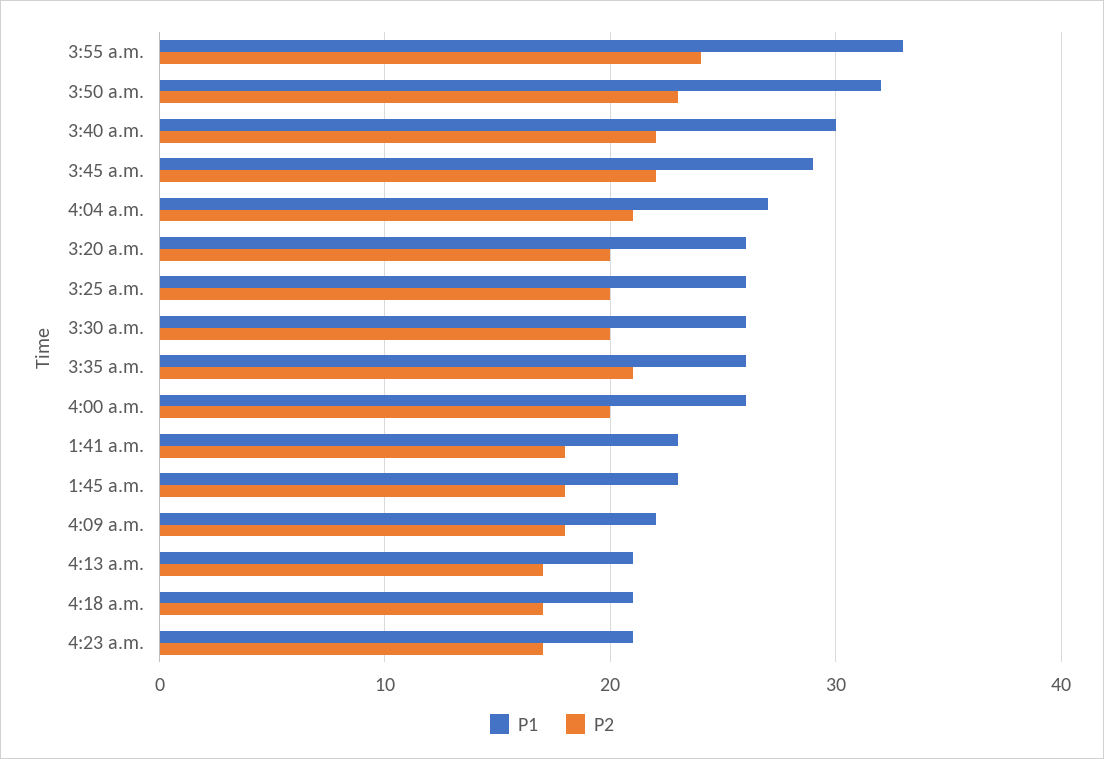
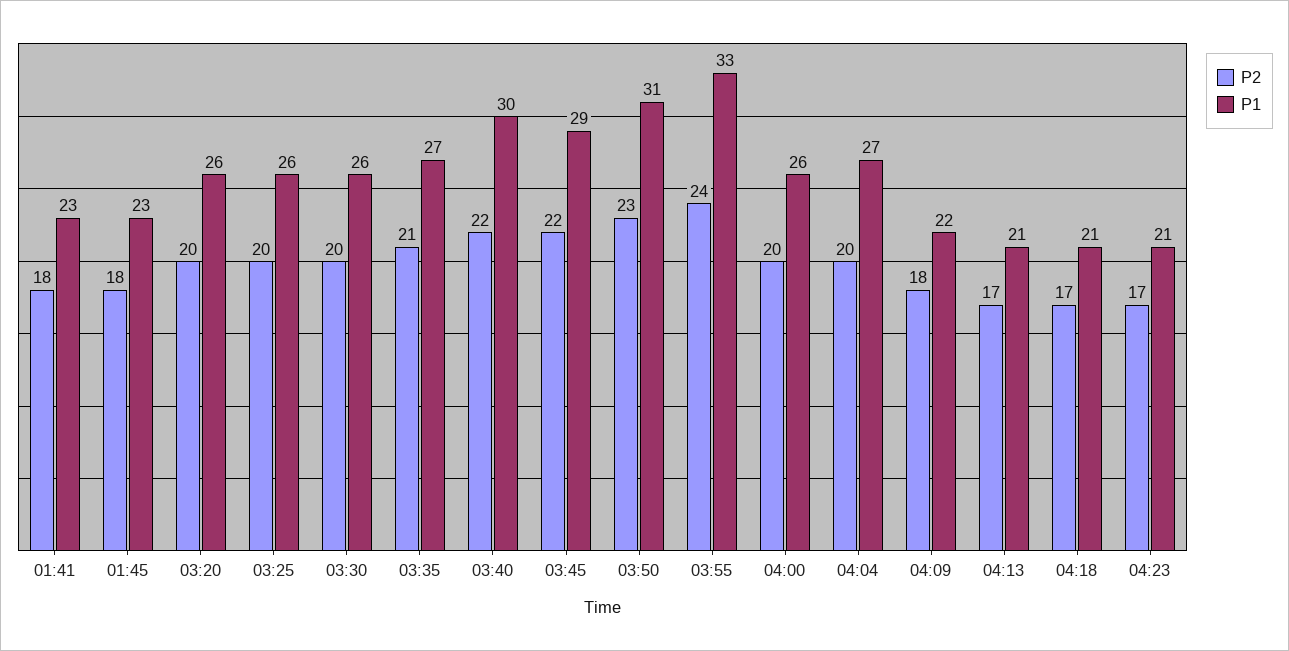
P1, 3:50 a.m.: 32 -> 31
P2, 4:04 a.m.: 21 -> 20
P1, 3:35 a.m.: 26 -> 27

